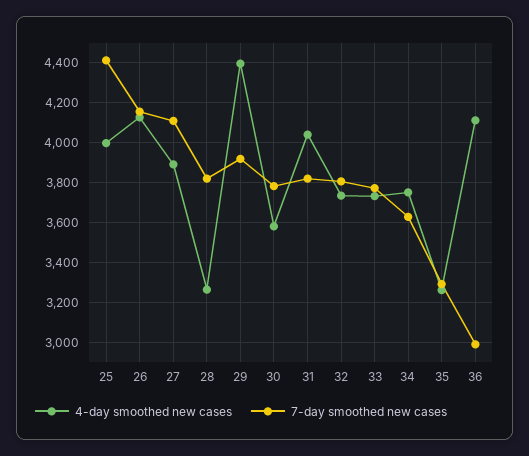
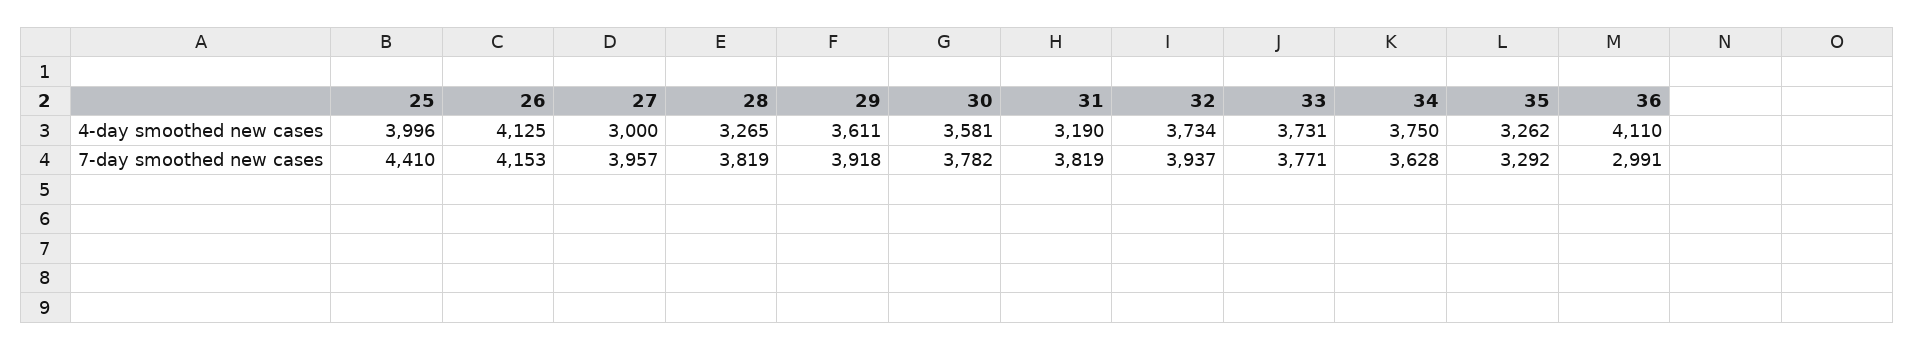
4-day smoothed new cases, 27: 3900 -> 3000
7-day smoothed new cases, 27: 4100 -> 3957
4-day smoothed new cases, 29: 4400 -> 3611
4-day smoothed new cases, 31: 4050 -> 3190
7-day smoothed new cases, 32: 3800 -> 3937

